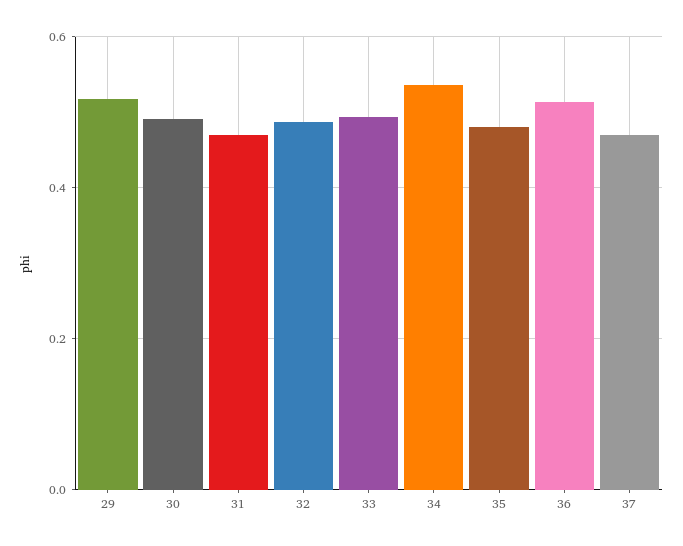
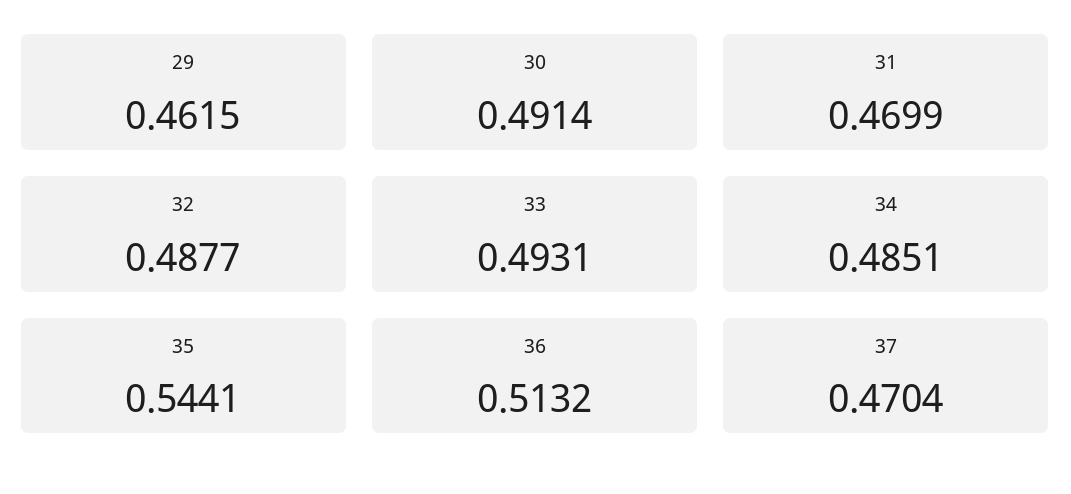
29: 0.52 -> 0.4615
34: 0.54 -> 0.4851
35: 0.48 -> 0.5441

